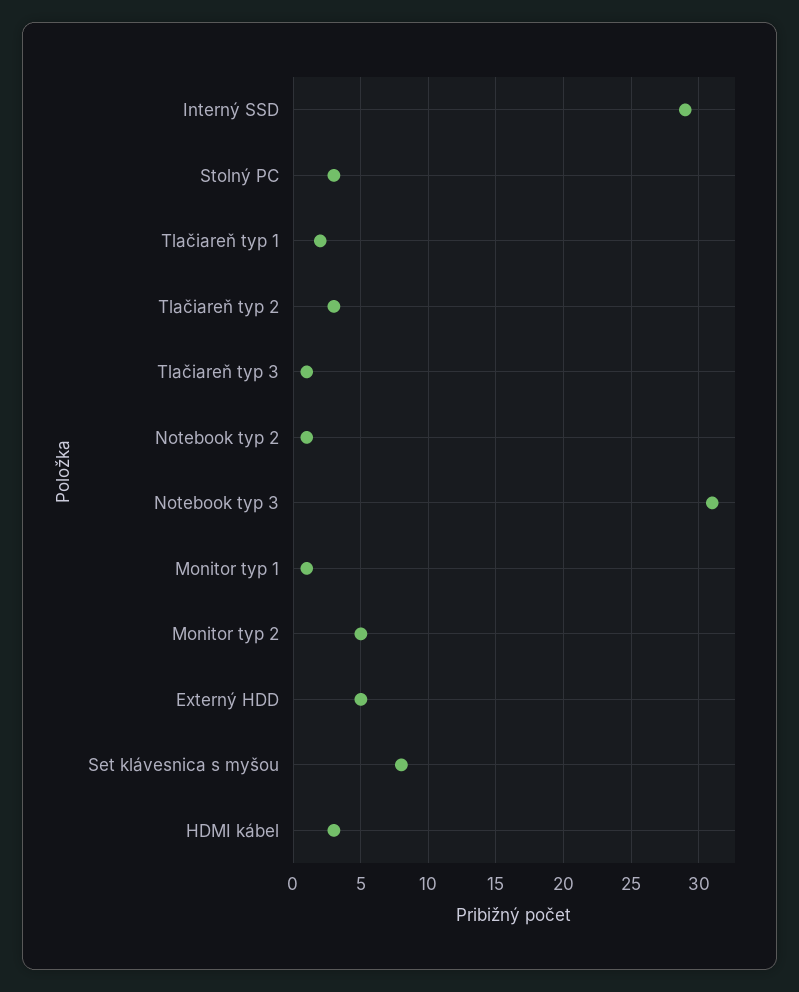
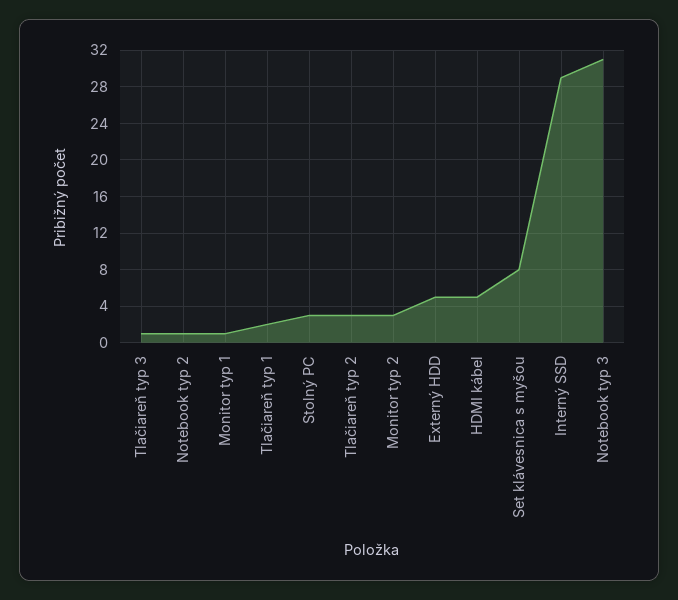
Monitor typ 2: 5 -> 3
HDMI kábel: 3 -> 5

